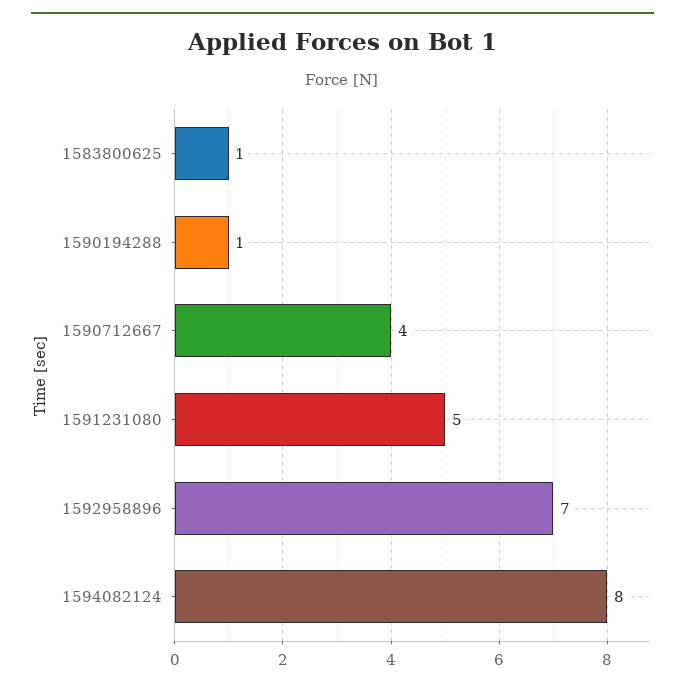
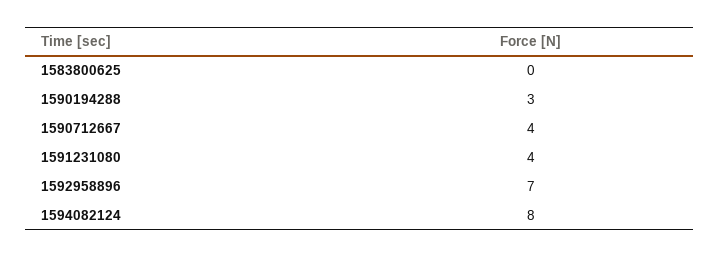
1583800625: 1 -> 0
1590194288: 1 -> 3
1591231080: 5 -> 4

